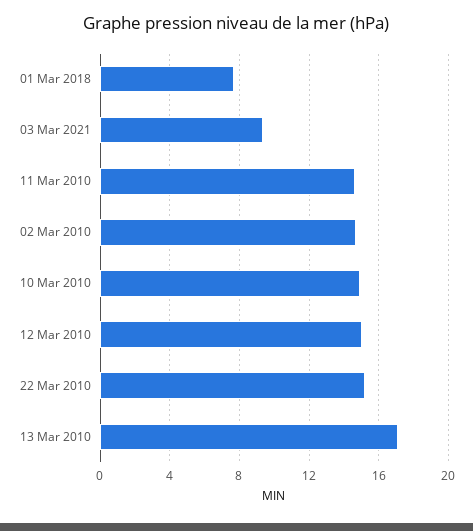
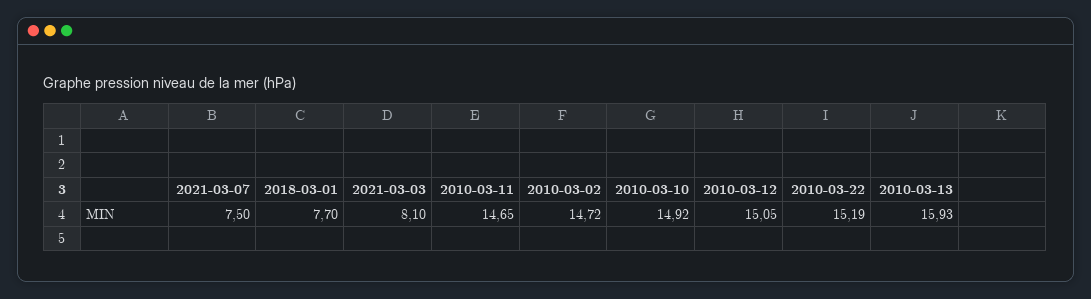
03 Mar 2021: 9.5 -> 8.1
13 Mar 2010: 17 -> 15.93
2021-03-07: none -> 7.5

